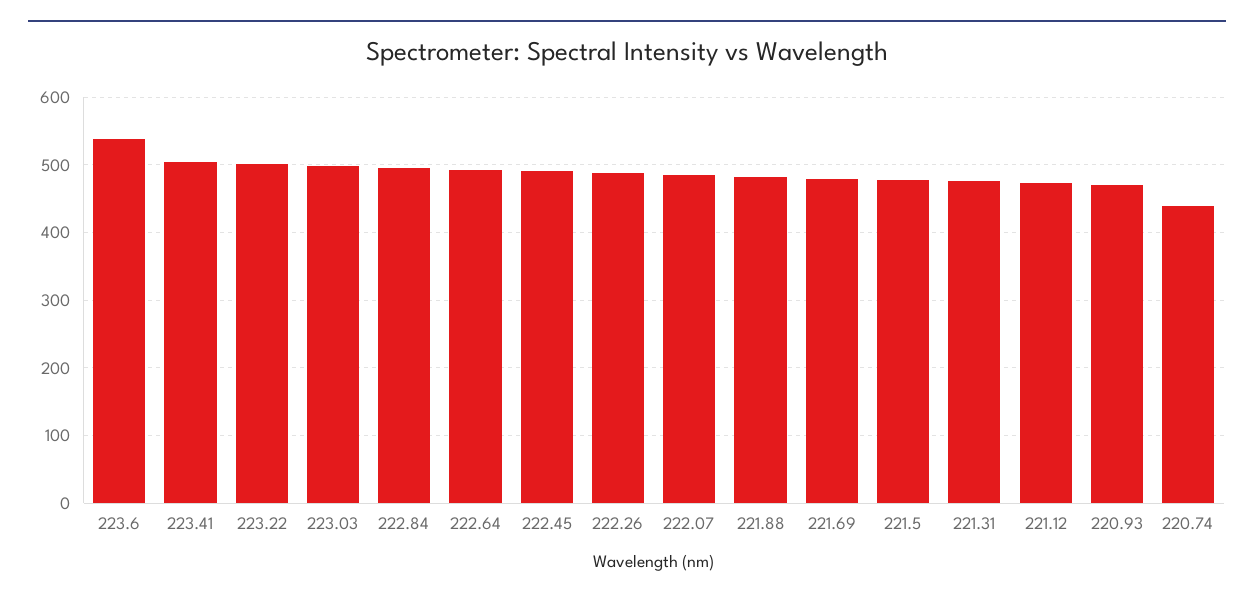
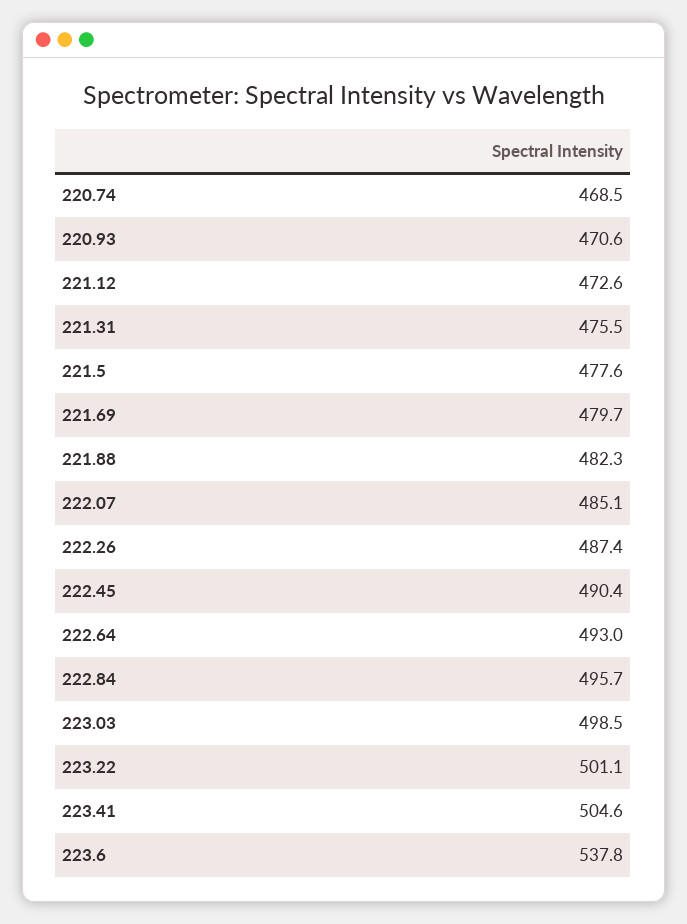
220.74: 440 -> 468.5

